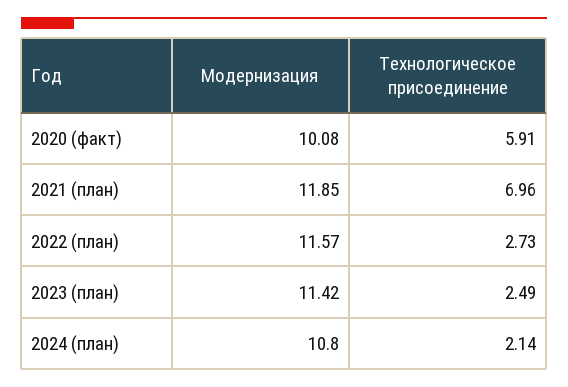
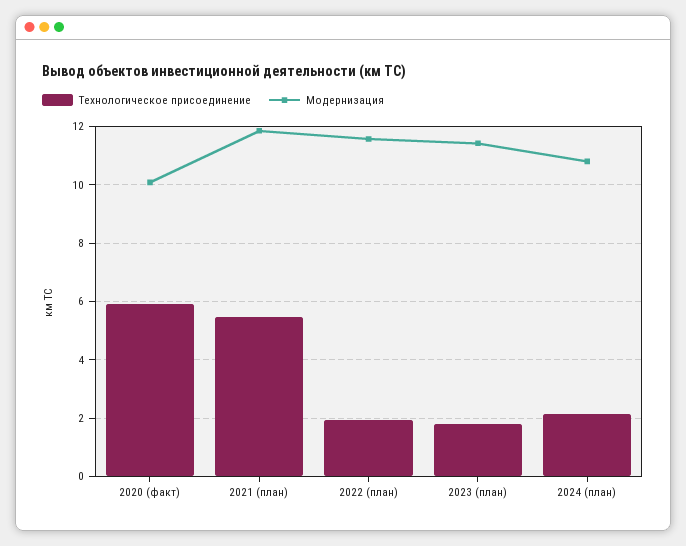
Технологическое присоединение, 2021 (план): 6.96 -> 5.5
Технологическое присоединение, 2022 (план): 2.73 -> 2
Технологическое присоединение, 2023 (план): 2.49 -> 1.75

